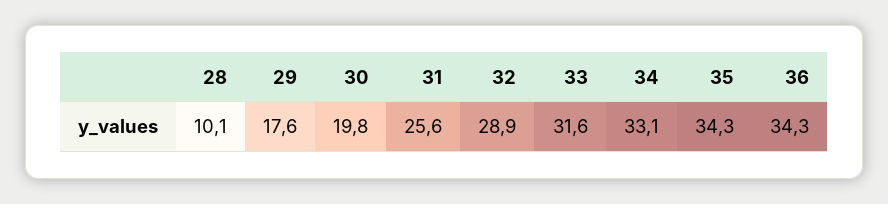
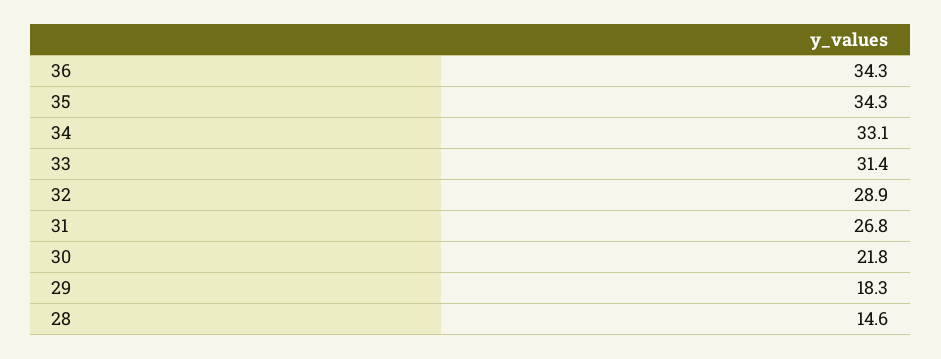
28: 10.1 -> 14.6
29: 17.6 -> 18.3
30: 19.8 -> 21.8
31: 25.6 -> 26.8
33: 31.6 -> 31.4

